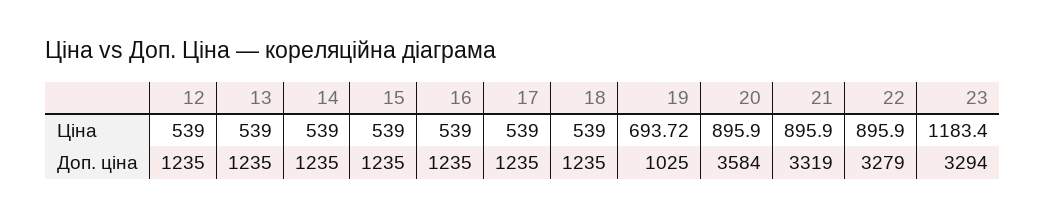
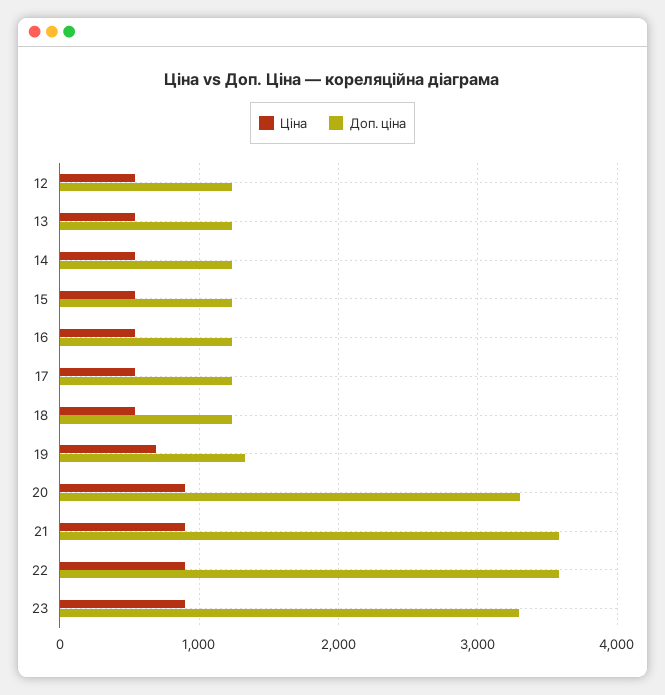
Ціна, 23: 1183.4 -> 900
Доп. ціна, 19: 1025 -> 1300
Доп. ціна, 20: 3584 -> 3300
Доп. ціна, 21: 3319 -> 3600
Доп. ціна, 22: 3279 -> 3600

